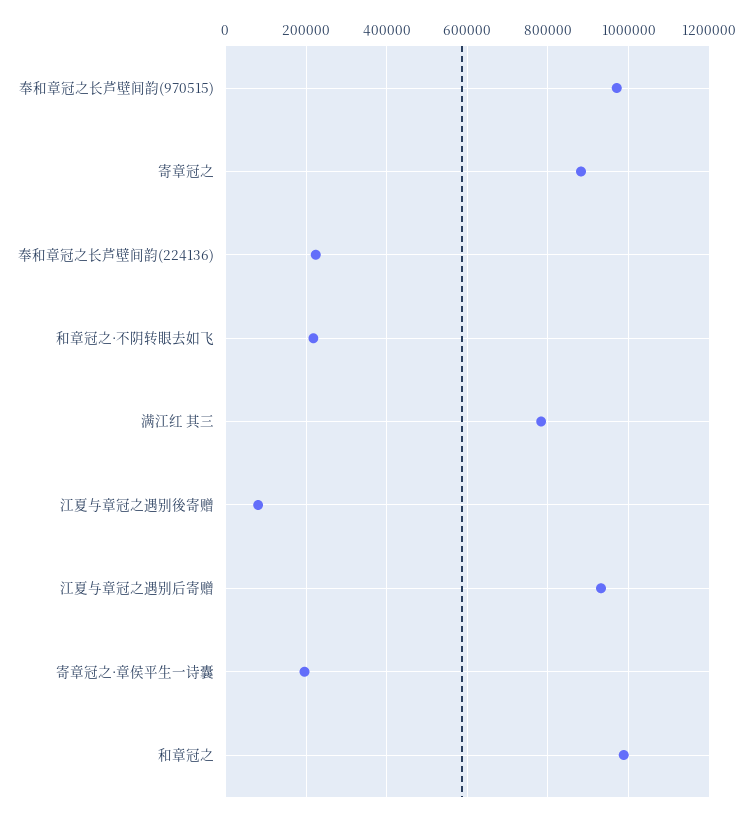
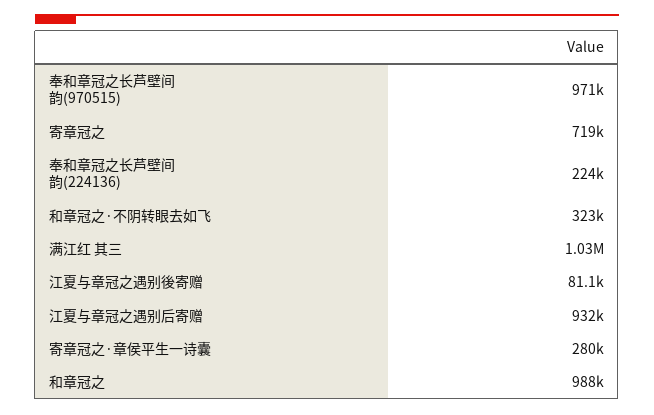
寄章冠之: 880000 -> 719000
和章冠之·不阴转眼去如飞: 220000 -> 323000
满江红 其三: 780000 -> 1030000
寄章冠之·章侯平生一诗囊: 200000 -> 280000

